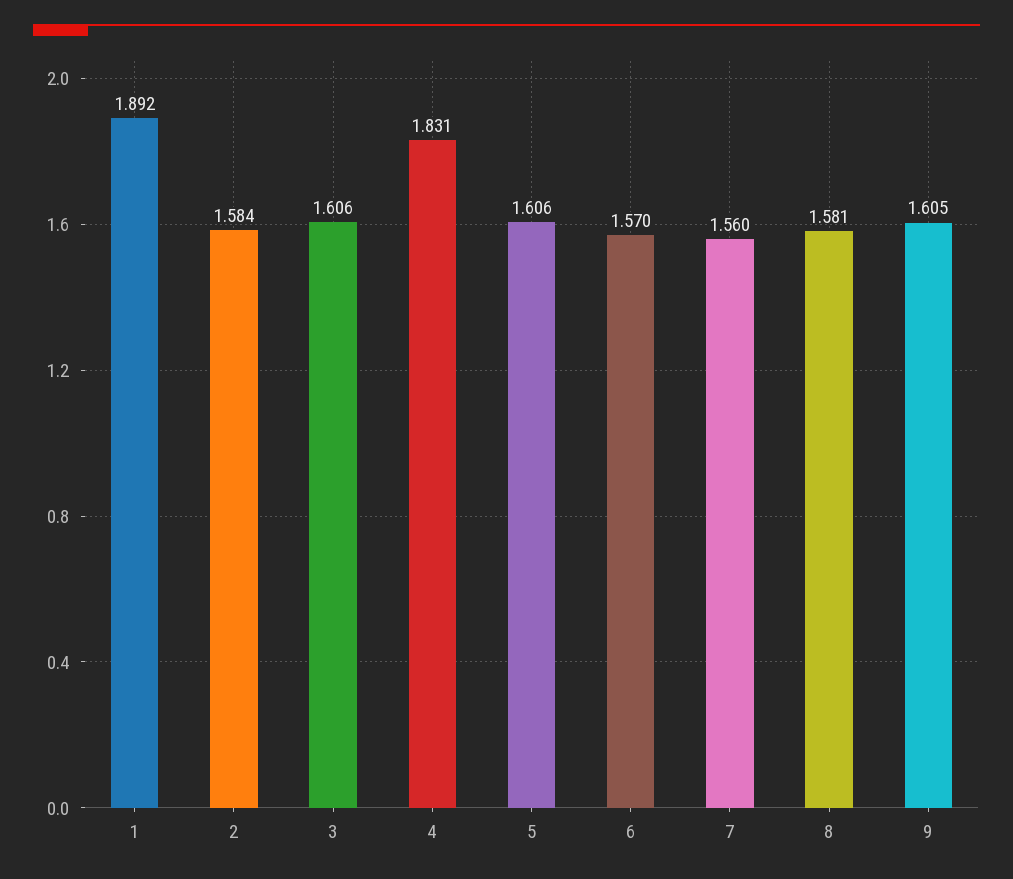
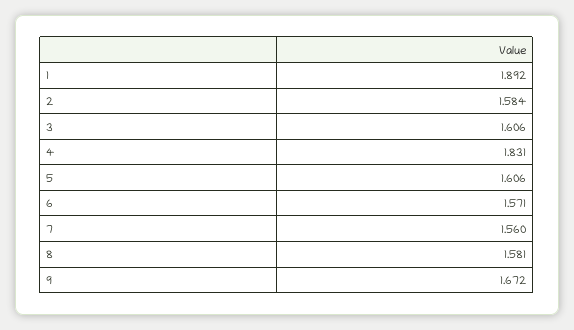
6: 1.57 -> 1.571
9: 1.605 -> 1.672

